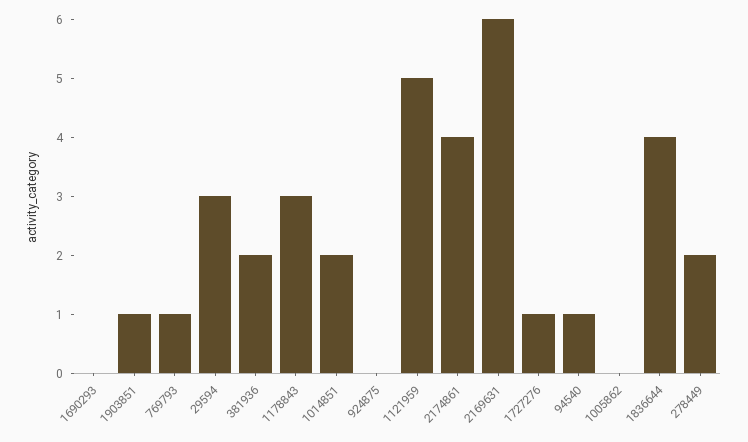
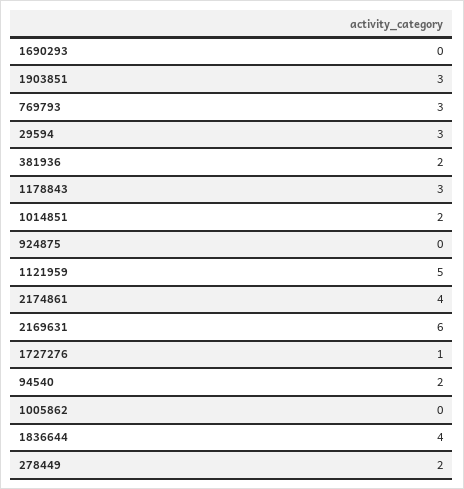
1903851: 1 -> 3
769793: 1 -> 3
94540: 1 -> 2

